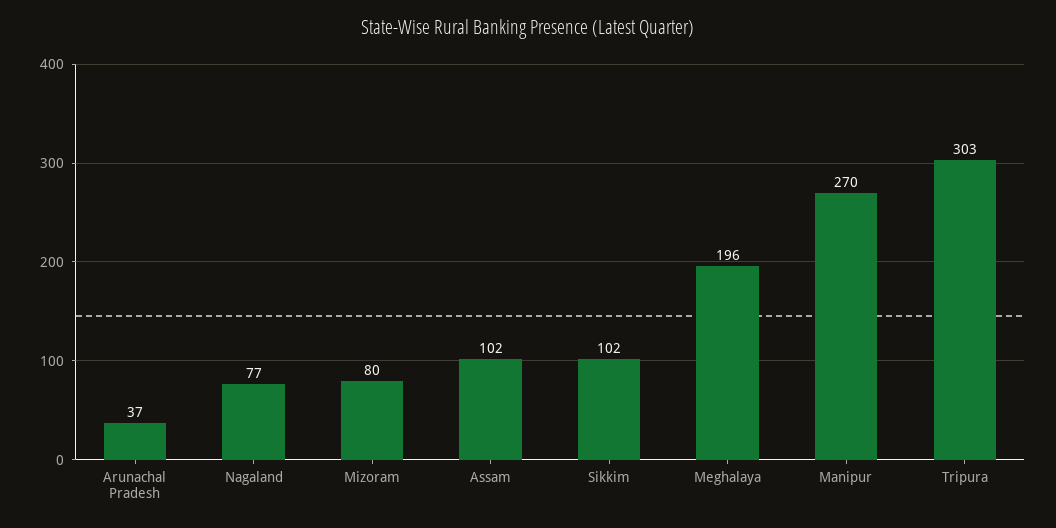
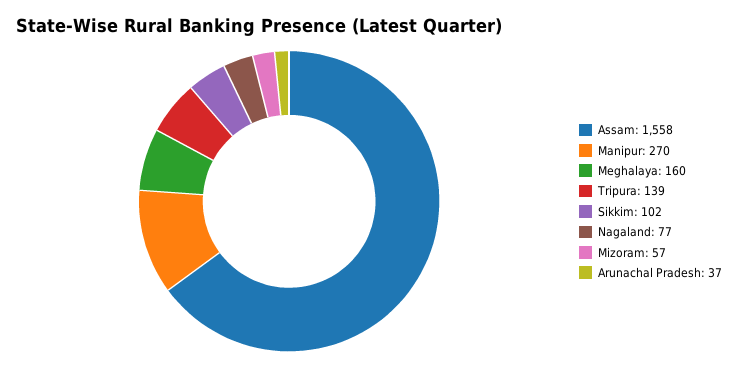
Mizoram: 80 -> 57
Assam: 102 -> 1558
Meghalaya: 196 -> 160
Tripura: 303 -> 139

